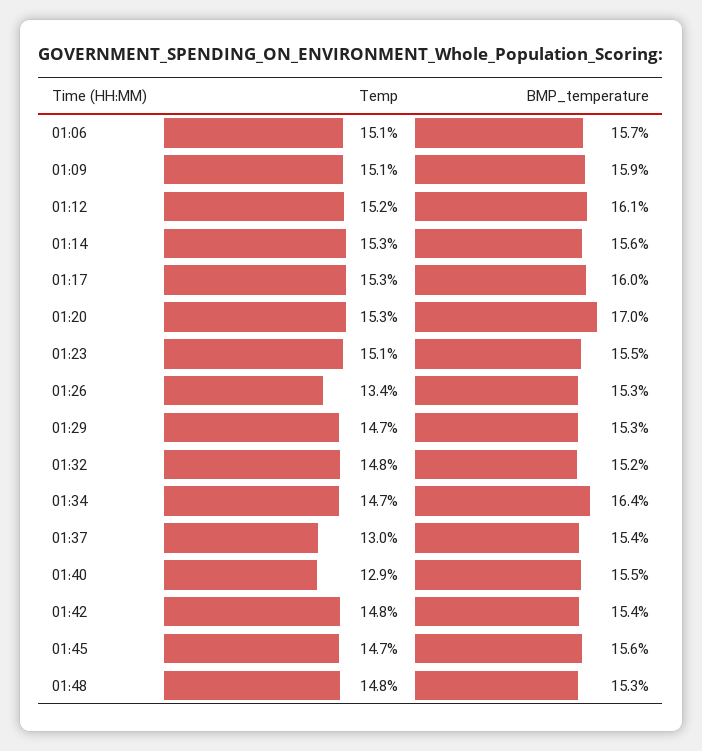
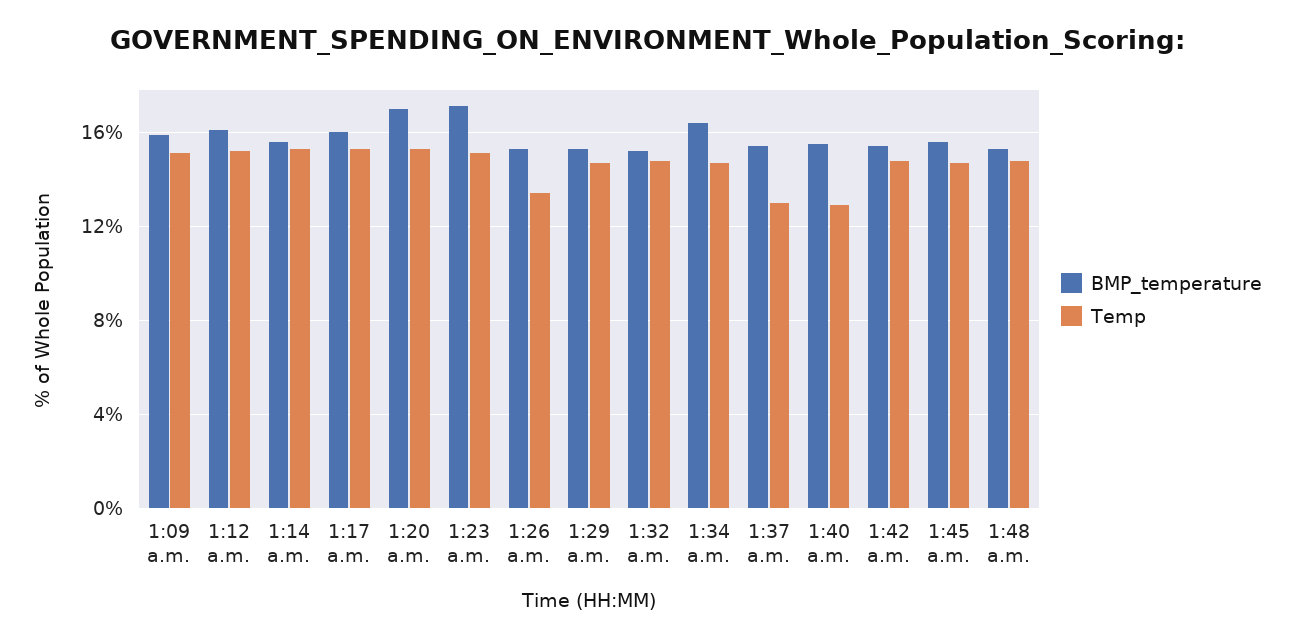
Temp, 01:06: 15.1 -> none
BMP_temperature, 01:06: 15.7 -> none
BMP_temperature, 01:23: 15.5 -> 17

